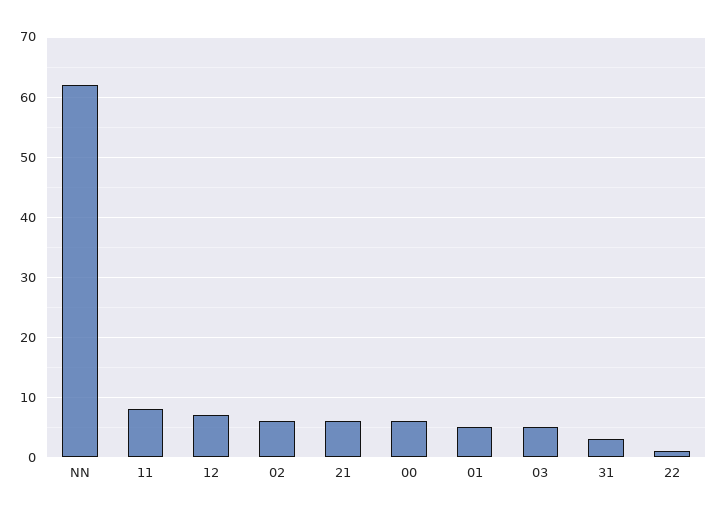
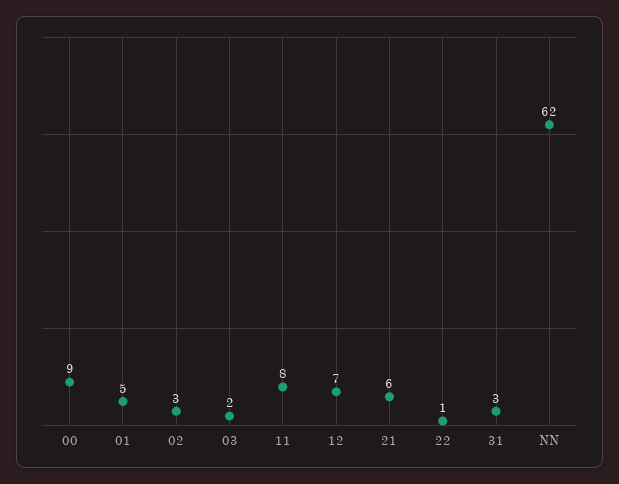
02: 6 -> 3
00: 6 -> 9
03: 5 -> 2

